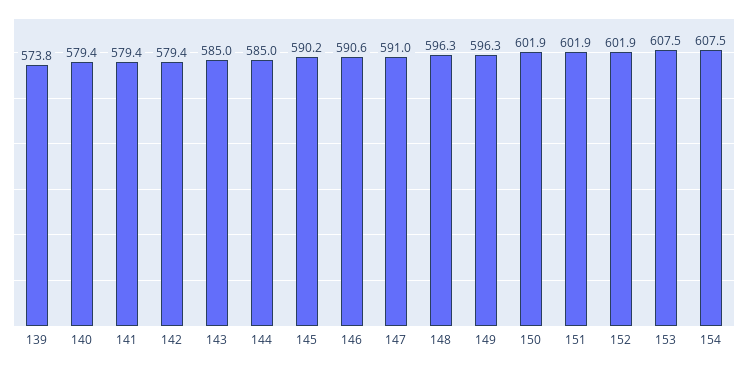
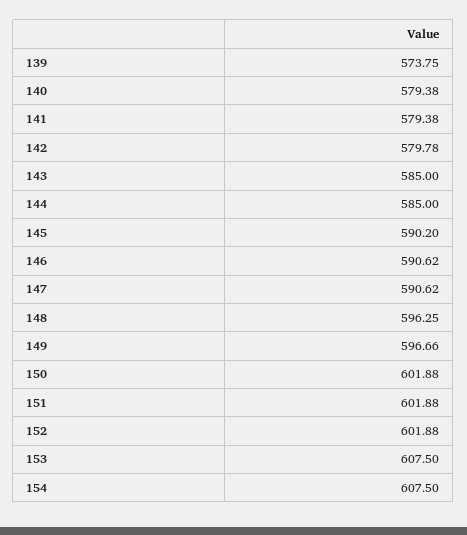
142: 579.4 -> 579.78
147: 591 -> 590.62
149: 596.3 -> 596.66

